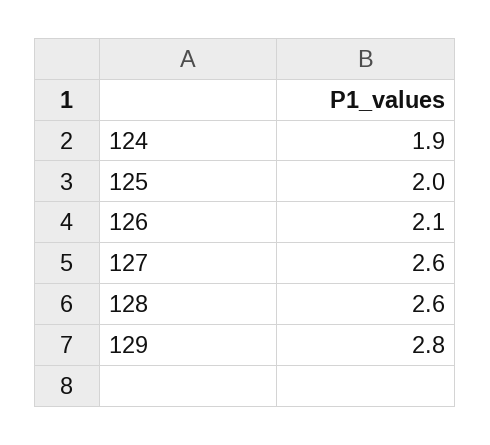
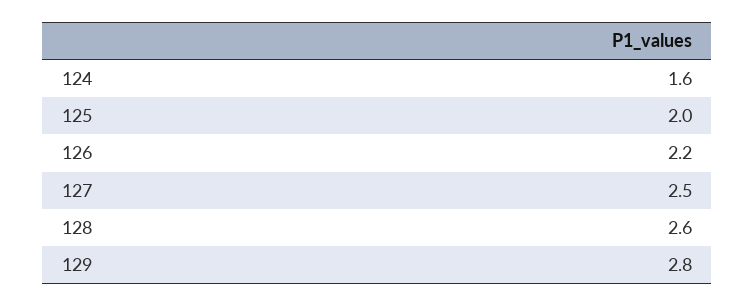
124: 1.9 -> 1.6
126: 2.1 -> 2.2
127: 2.6 -> 2.5

